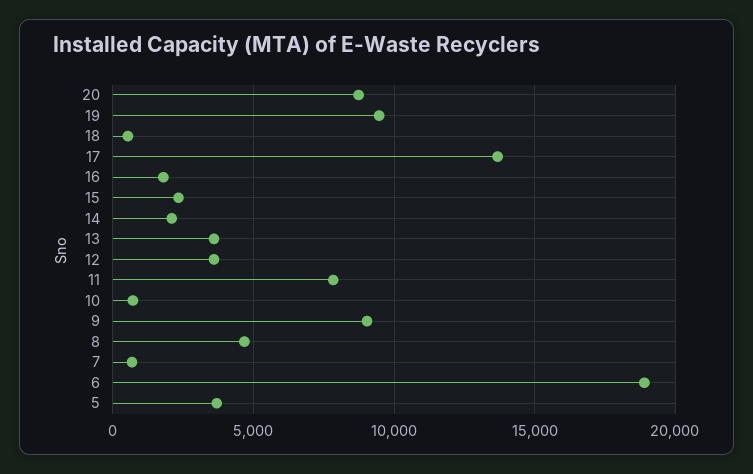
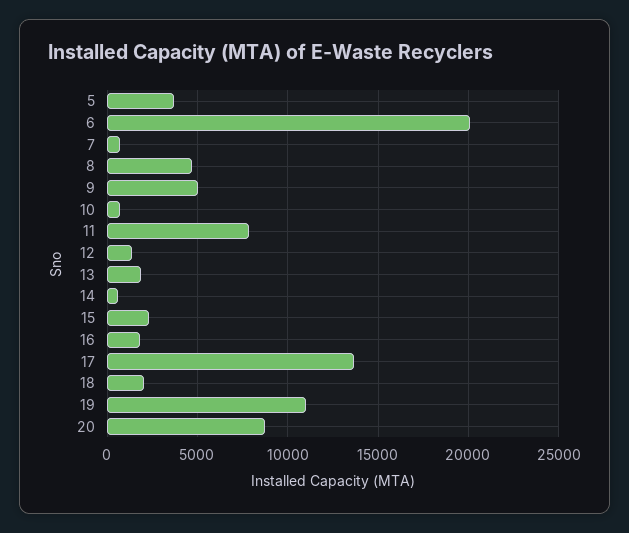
19: 9500 -> 11000
18: 500 -> 2000
14: 2000 -> 500
13: 3500 -> 2000
12: 3500 -> 1500
9: 9000 -> 5000
6: 19000 -> 20000

